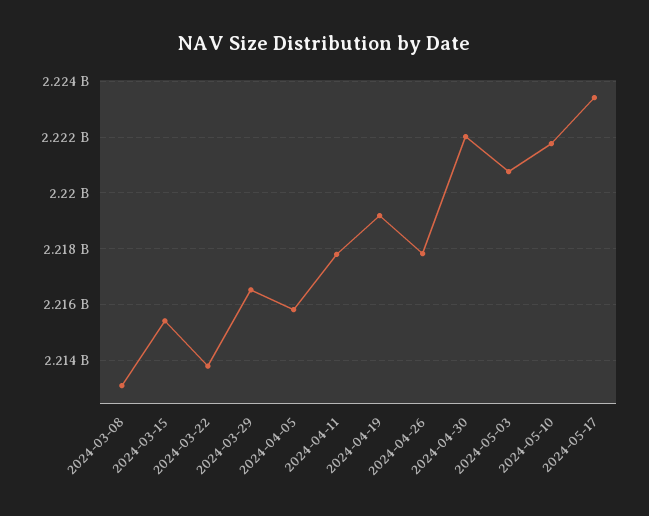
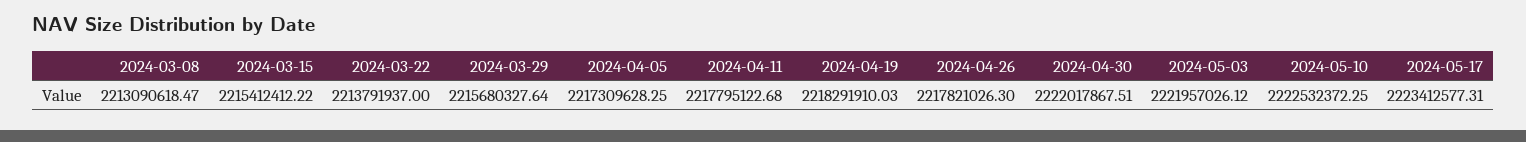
2024-03-29: 2216500000 -> 2215680327.64
2024-04-05: 2215750000 -> 2217309628.25
2024-04-19: 2219250000 -> 2218291910.03
2024-05-03: 2220750000 -> 2221957026.12
2024-05-10: 2221750000 -> 2222532372.25

